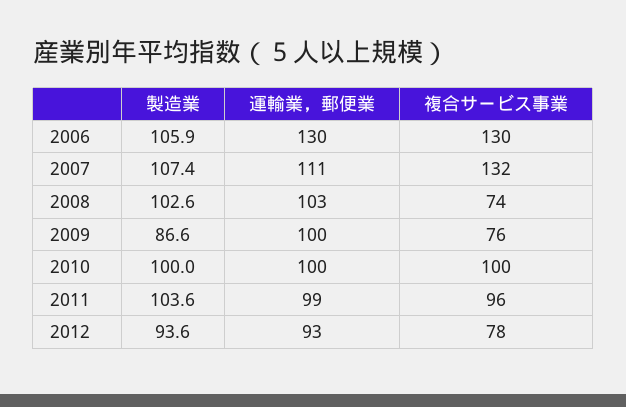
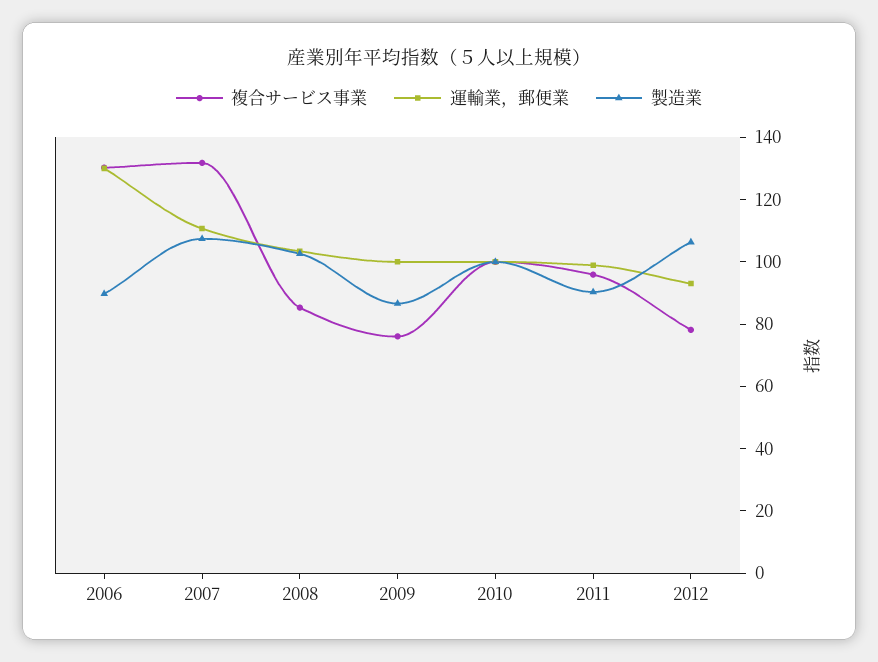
製造業, 2006: 105.9 -> 90
複合サービス事業, 2008: 74 -> 85
製造業, 2011: 103.6 -> 90
製造業, 2012: 93.6 -> 105

